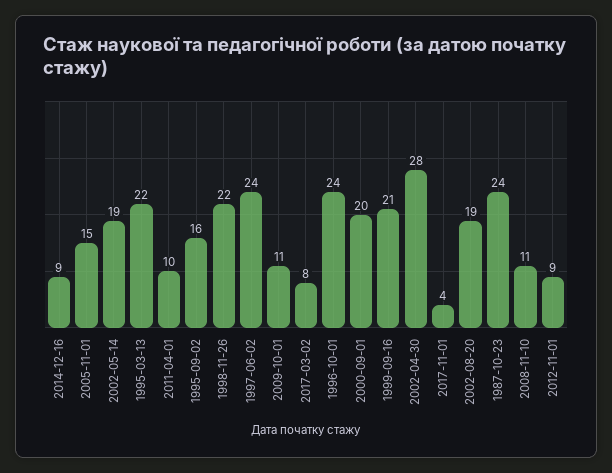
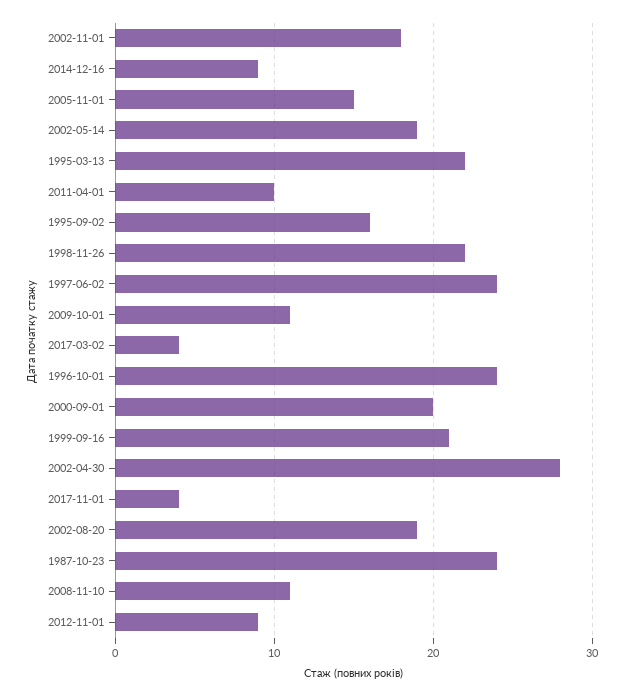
2017-03-02: 8 -> 4
2002-11-01: none -> 18

